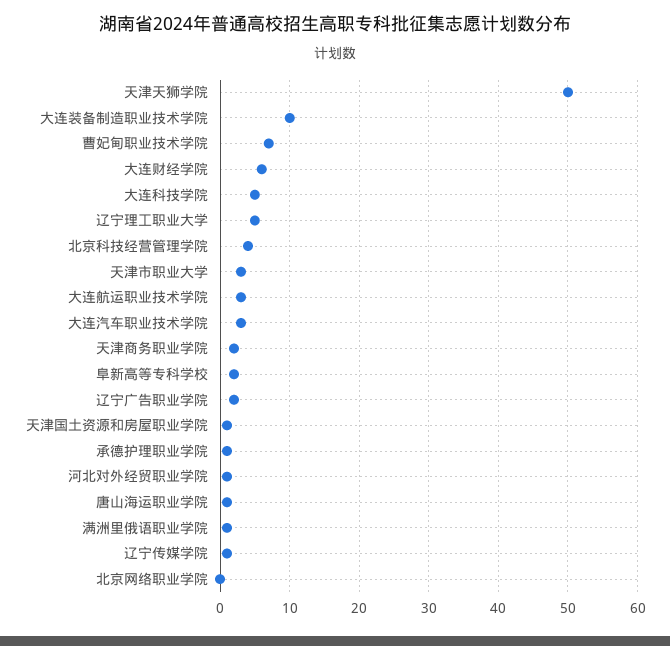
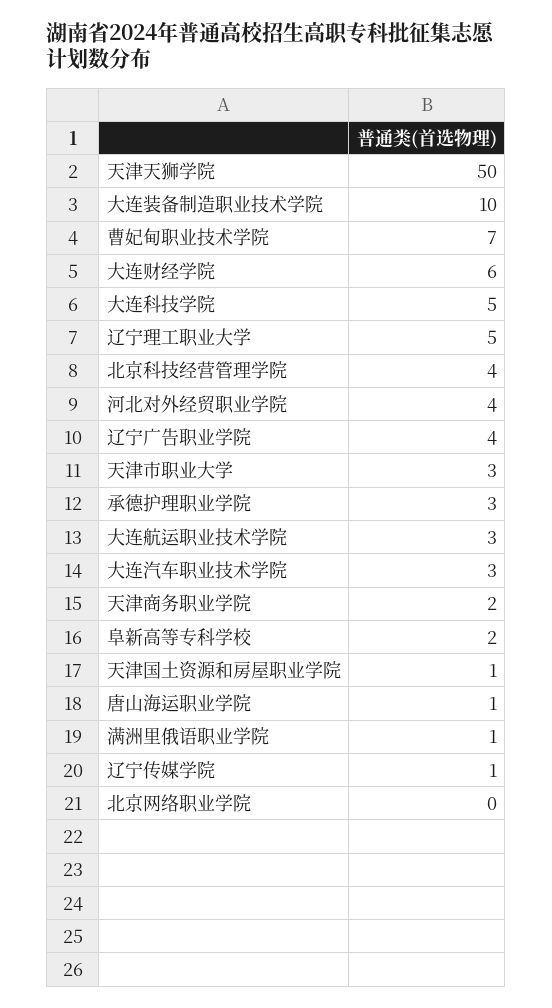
辽宁广告职业学院: 2 -> 4
承德护理职业学院: 1 -> 3
河北对外经贸职业学院: 1 -> 4

